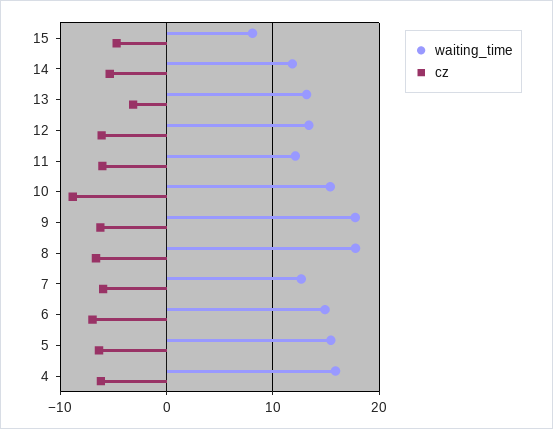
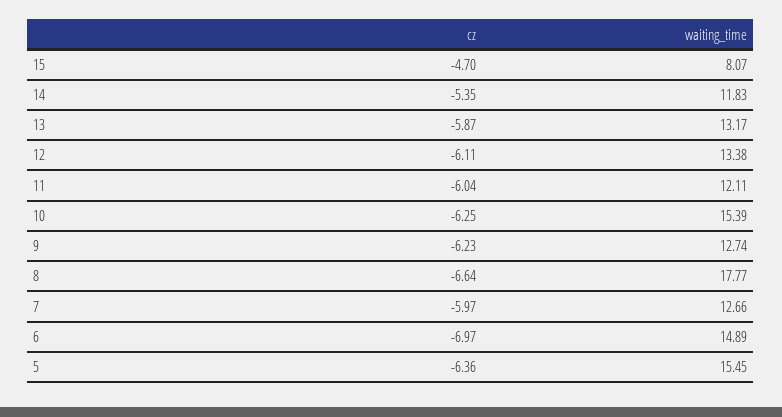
cz, 13: -3 -> -5.87
cz, 10: -9 -> -6.25
waiting_time, 9: 18 -> 12.74
waiting_time, 4: 16 -> none
cz, 4: -6 -> none

